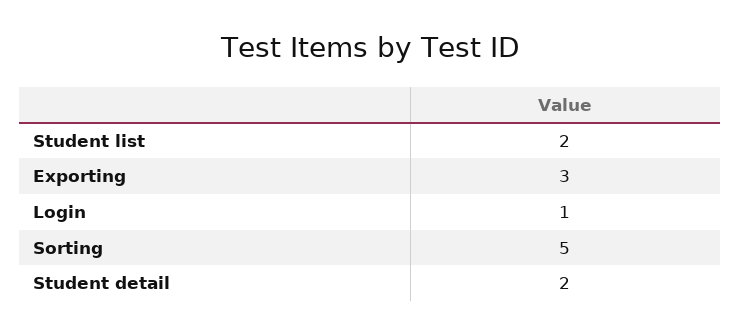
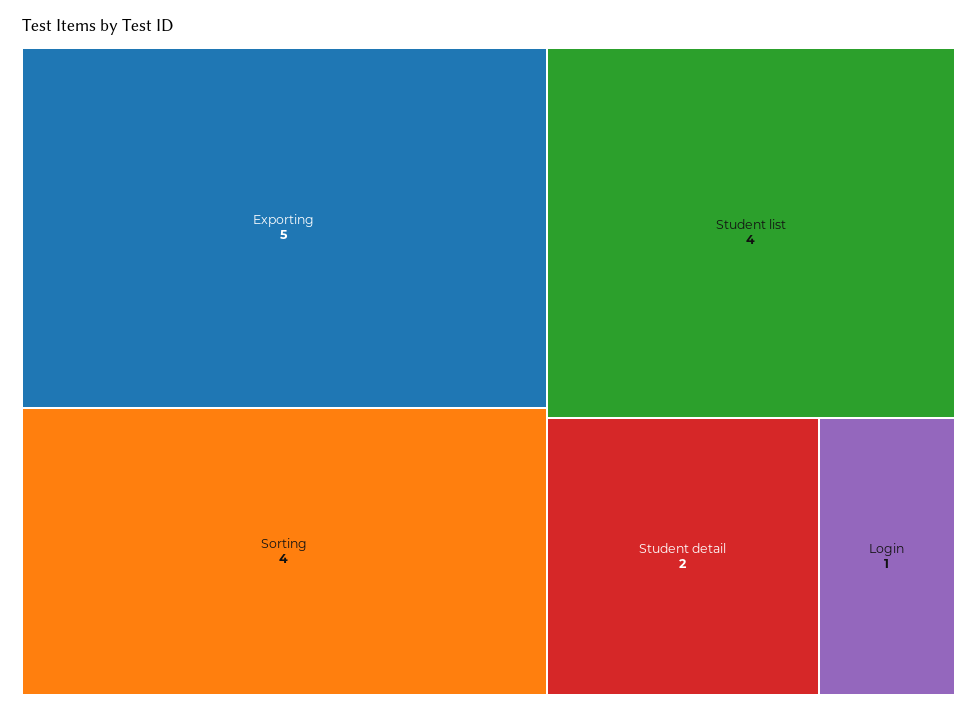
Student list: 2 -> 4
Exporting: 3 -> 5
Sorting: 5 -> 4

